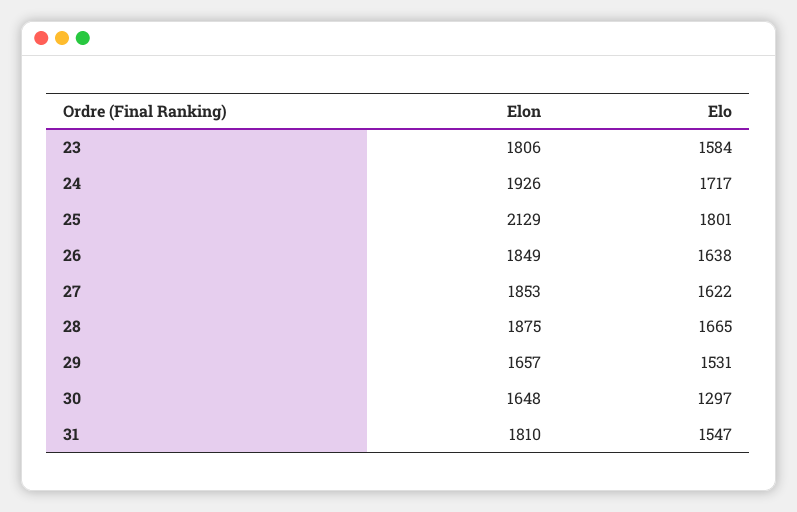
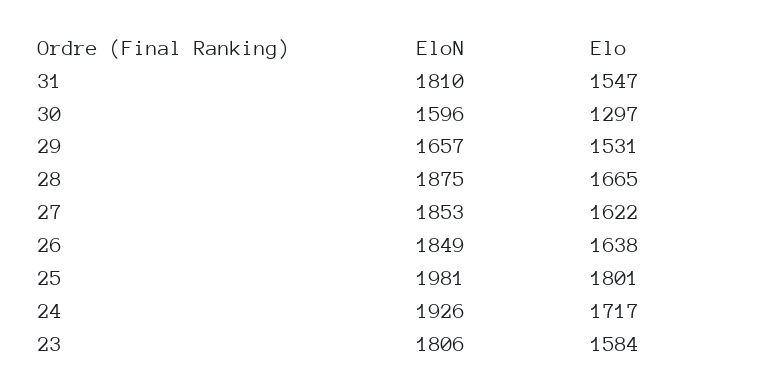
Elon, 25: 2129 -> 1981
Elon, 30: 1648 -> 1596

